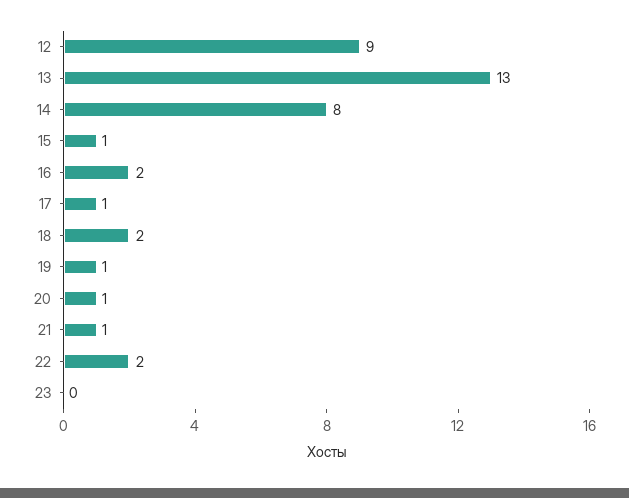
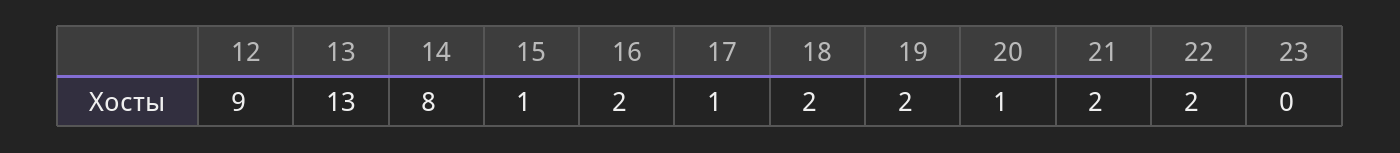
19: 1 -> 2
21: 1 -> 2

